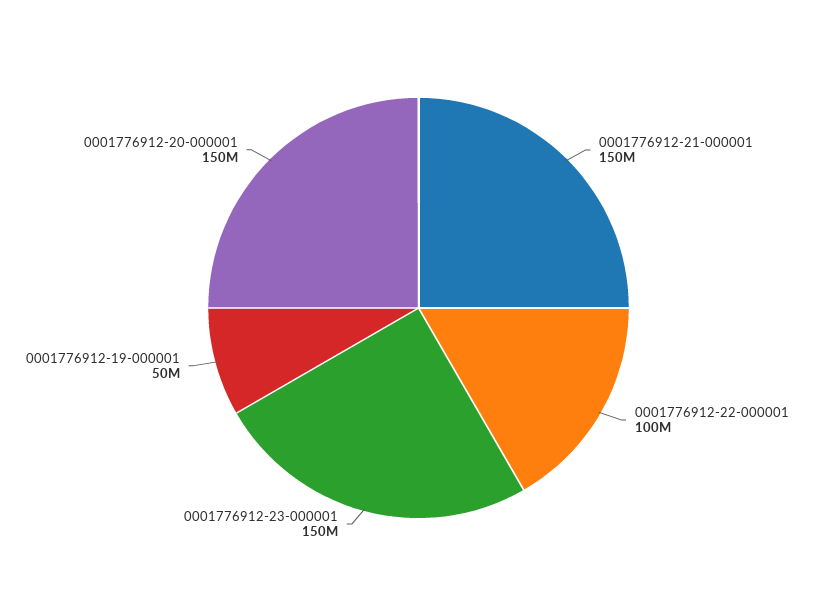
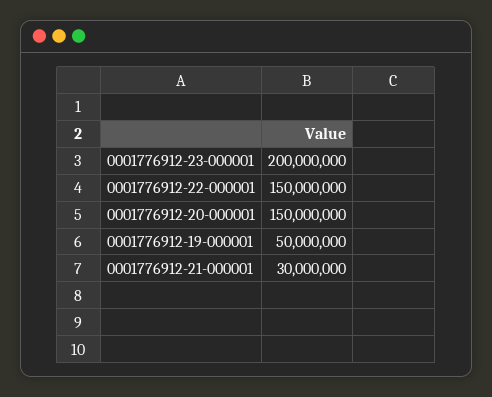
0001776912-21-000001: 150000000 -> 30000000
0001776912-22-000001: 100000000 -> 150000000
0001776912-23-000001: 150000000 -> 200000000

